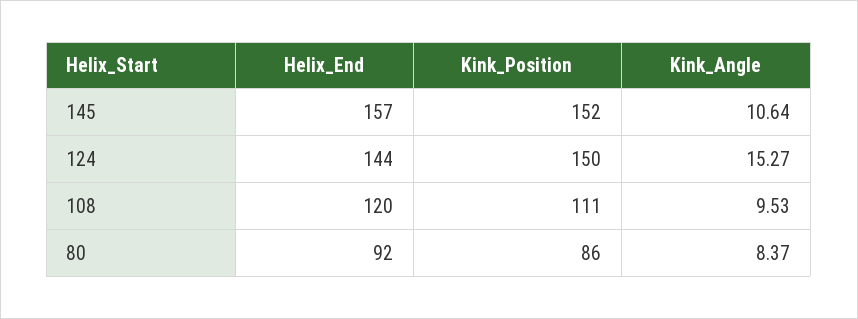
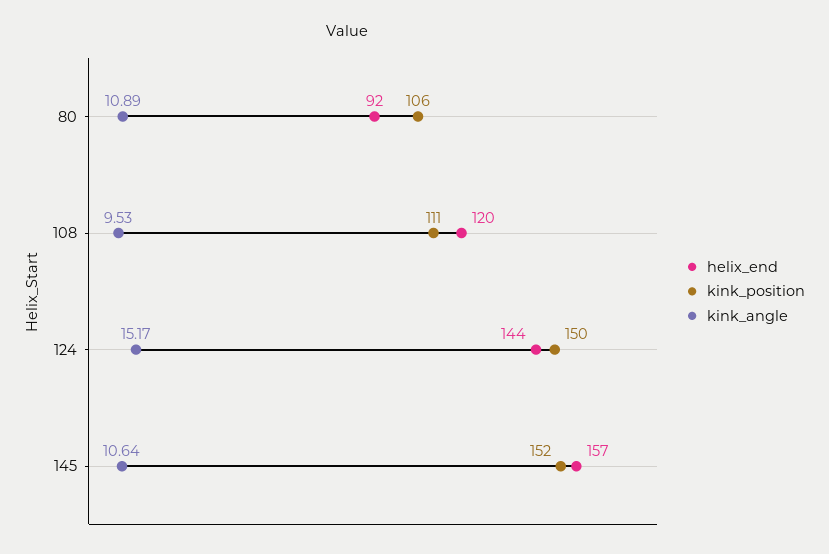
Kink_Angle, 124: 15.27 -> 15.17
Kink_Position, 80: 86 -> 106
Kink_Angle, 80: 8.37 -> 10.89

